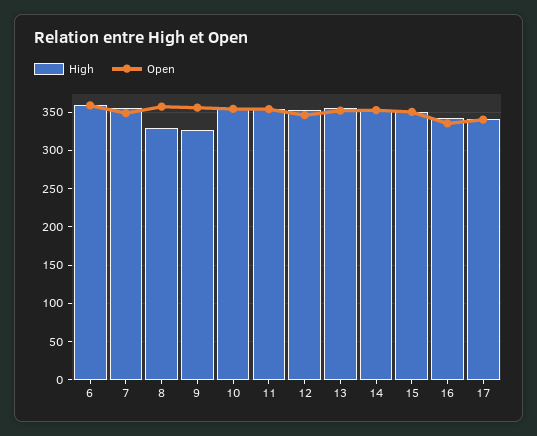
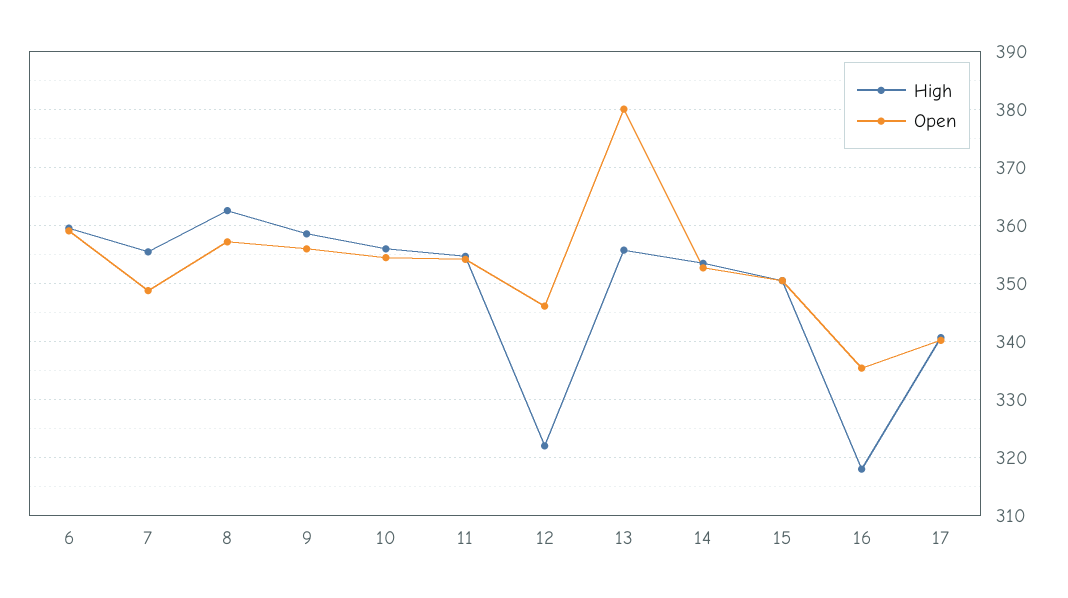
High, 8: 330 -> 362
High, 9: 330 -> 358
High, 12: 350 -> 322
Open, 13: 350 -> 380
High, 16: 340 -> 318

